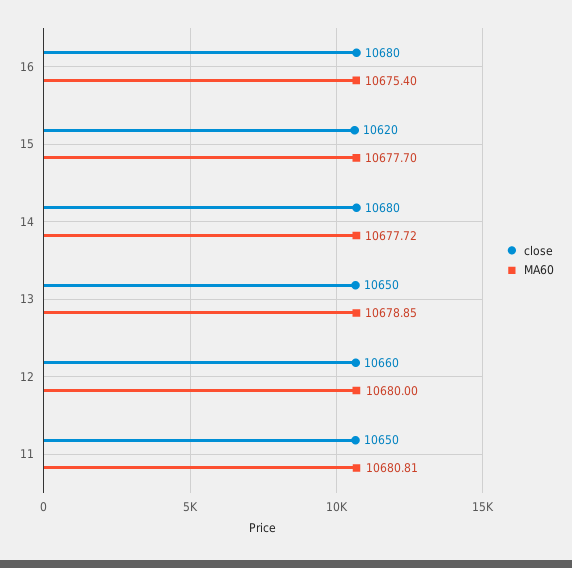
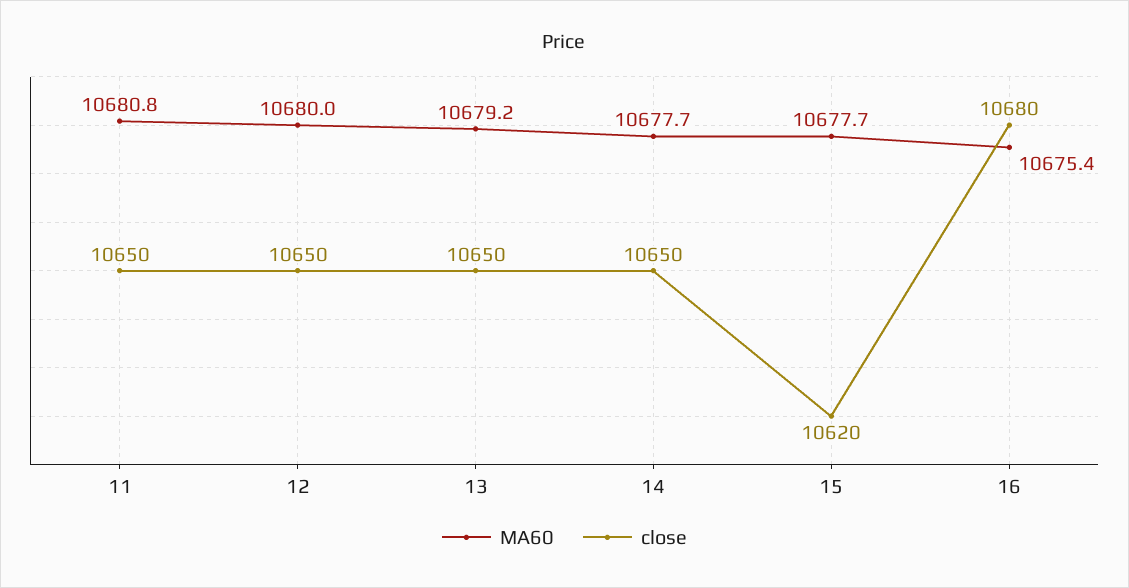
close, 14: 10680 -> 10650
MA60, 13: 10678.85 -> 10679.2
close, 12: 10660 -> 10650

